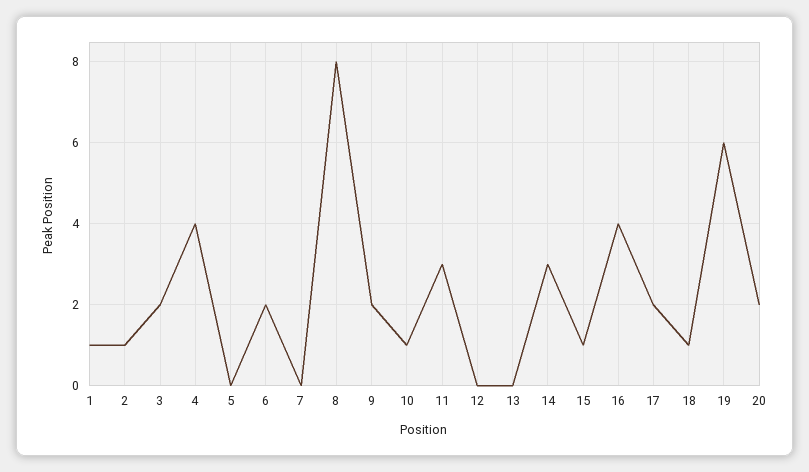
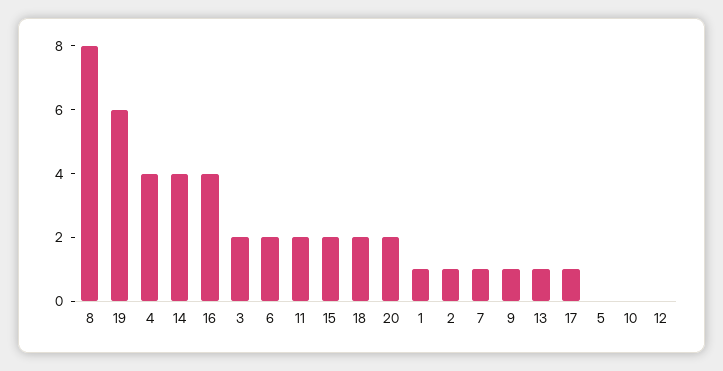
7: 0 -> 1
9: 2 -> 1
10: 1 -> 0
11: 3 -> 2
13: 0 -> 1
14: 3 -> 4
15: 1 -> 2
17: 2 -> 1
18: 1 -> 2

